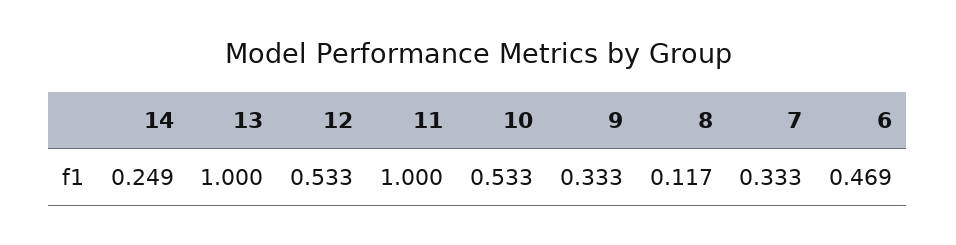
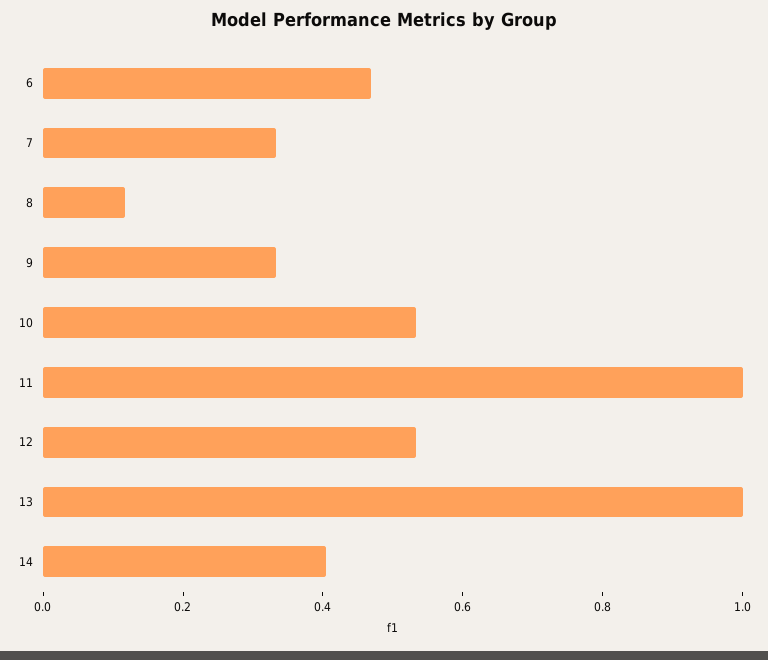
14: 0.249 -> 0.4

